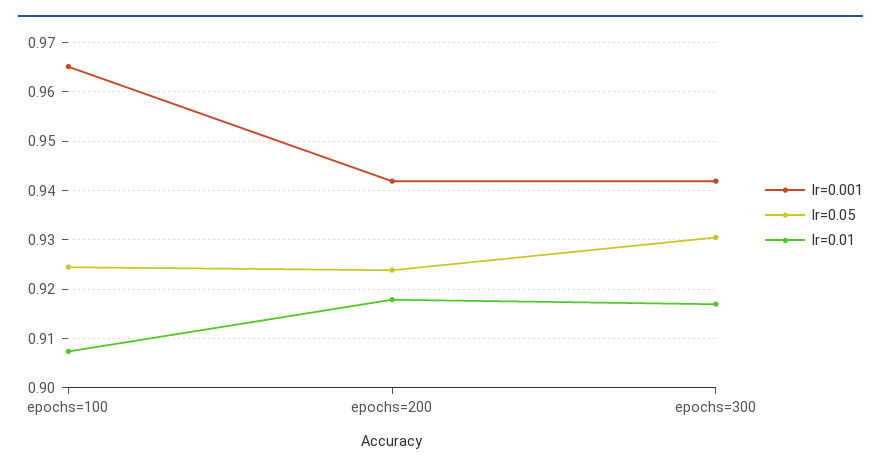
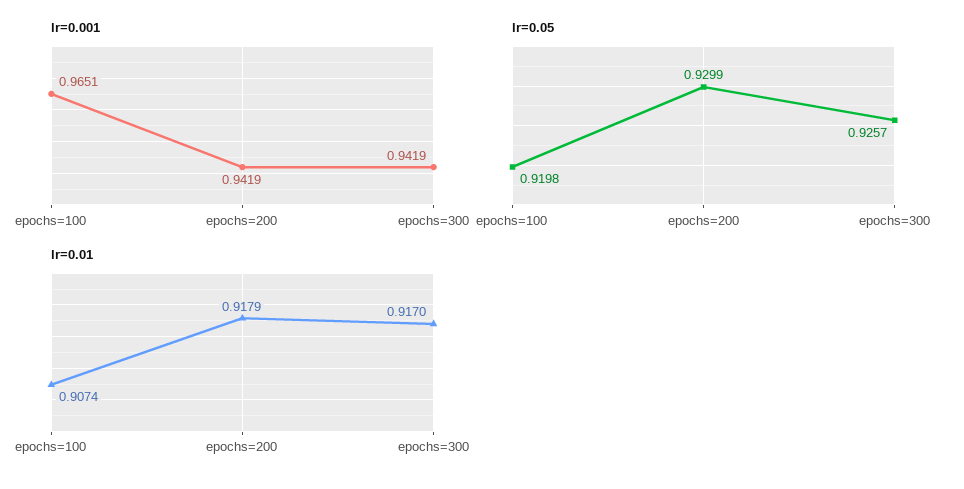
lr=0.05, epochs=100: 0.924 -> 0.9198
lr=0.05, epochs=200: 0.924 -> 0.9299
lr=0.05, epochs=300: 0.93 -> 0.9257

